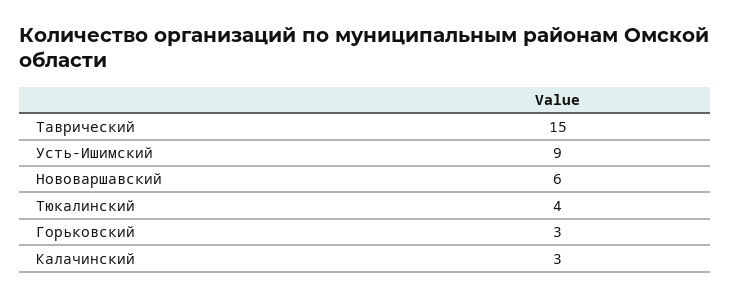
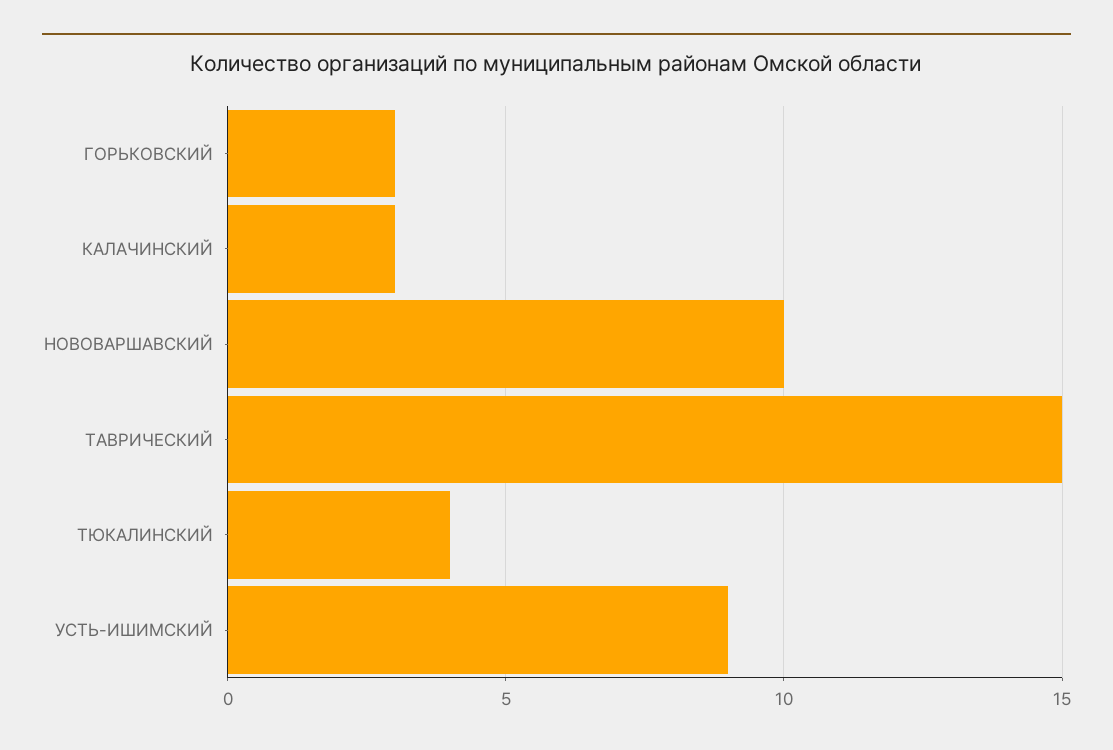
Нововаршавский: 6 -> 10

